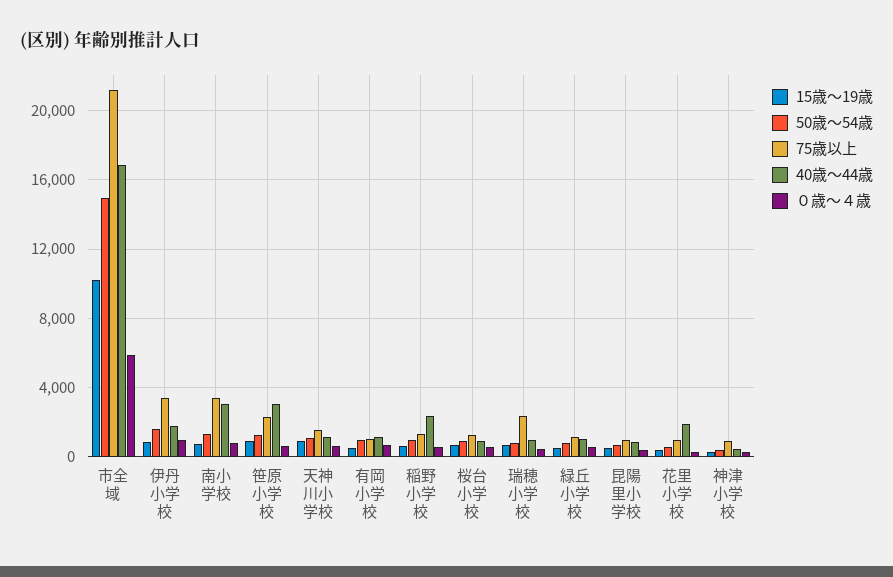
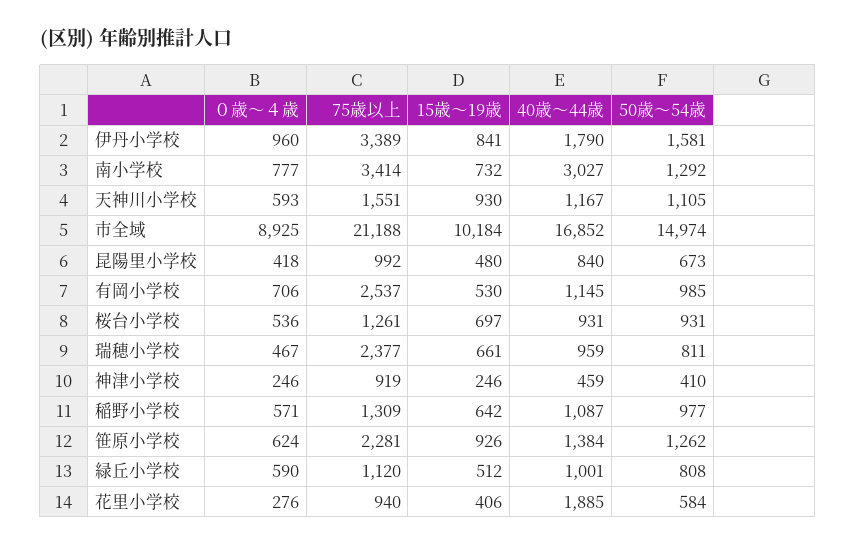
０歳～４歳, 市全域: 6000 -> 8925
40歳～44歳, 笹原小学校: 3000 -> 1384
75歳以上, 有岡小学校: 1000 -> 2537
40歳～44歳, 稲野小学校: 2500 -> 1087

